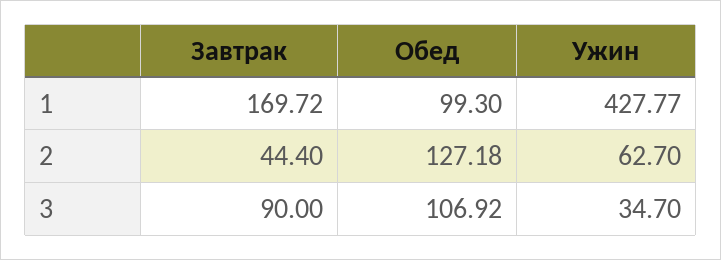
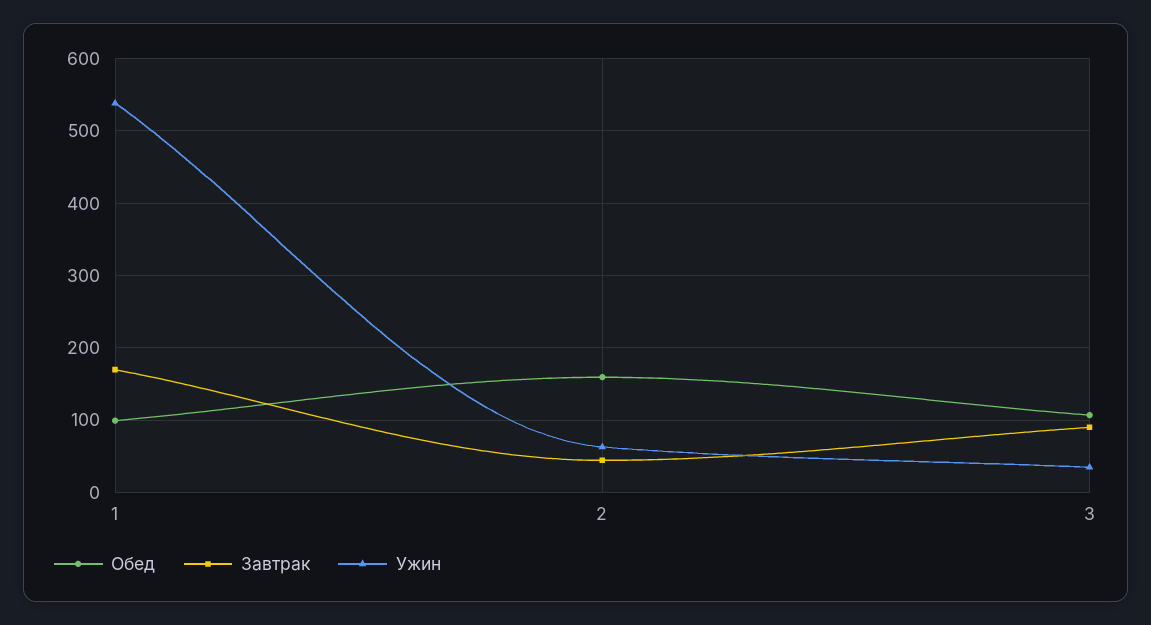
Ужин, 1: 427.77 -> 540
Обед, 2: 127.18 -> 160

